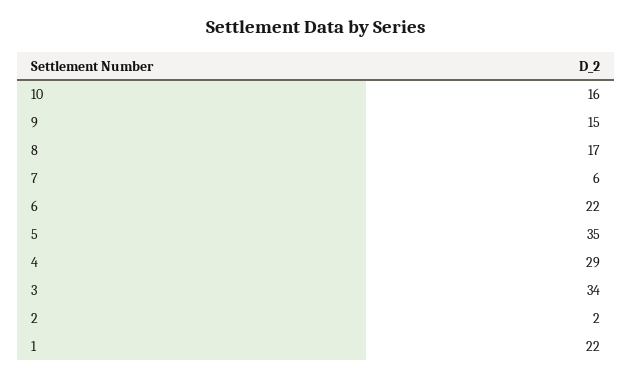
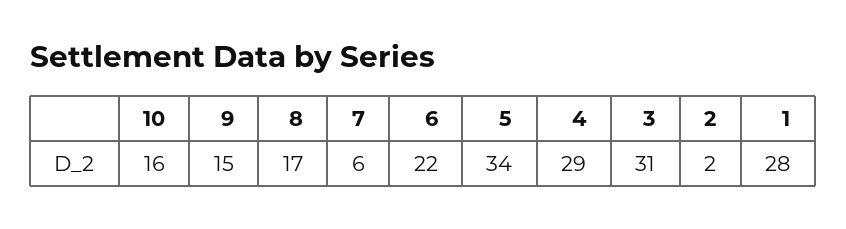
5: 35 -> 34
3: 34 -> 31
1: 22 -> 28

